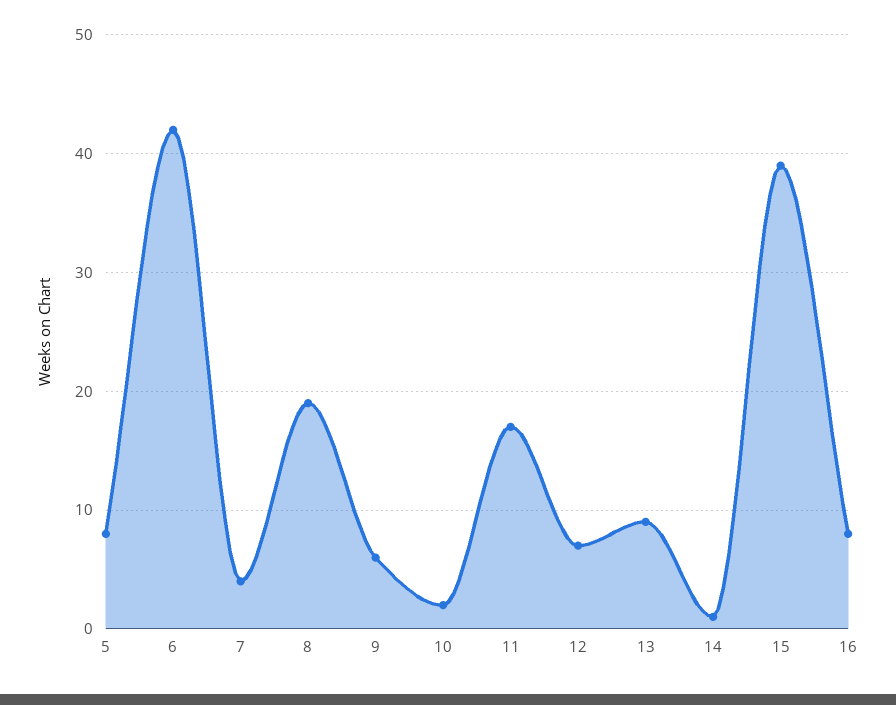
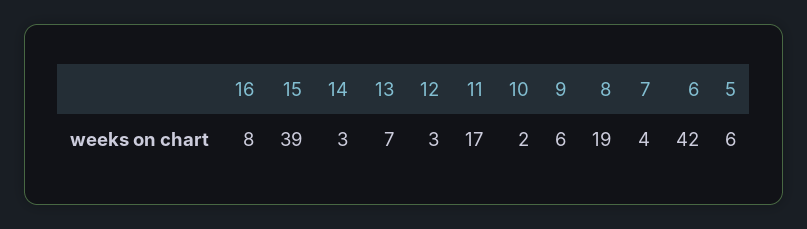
5: 8 -> 6
12: 7 -> 3
13: 9 -> 7
14: 1 -> 3

